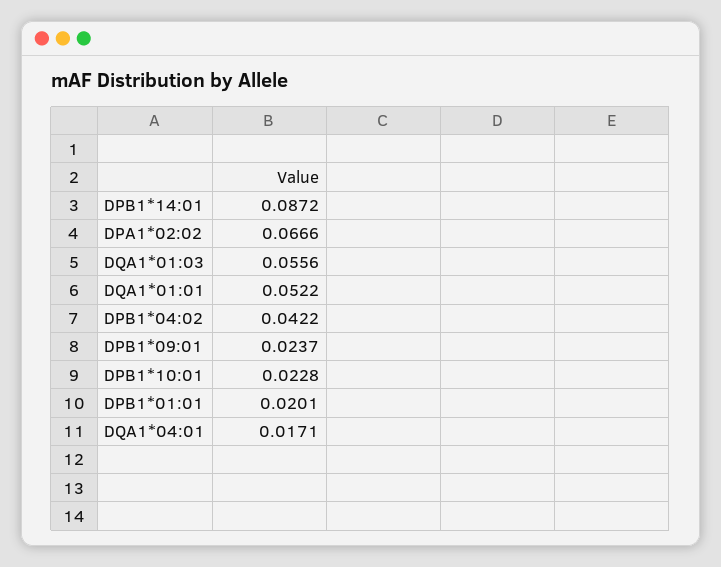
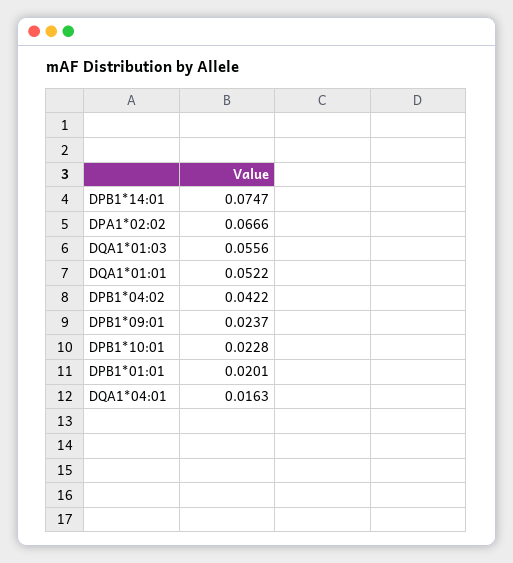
DPB1*14:01: 0.0872 -> 0.0747
DQA1*04:01: 0.0171 -> 0.0163

